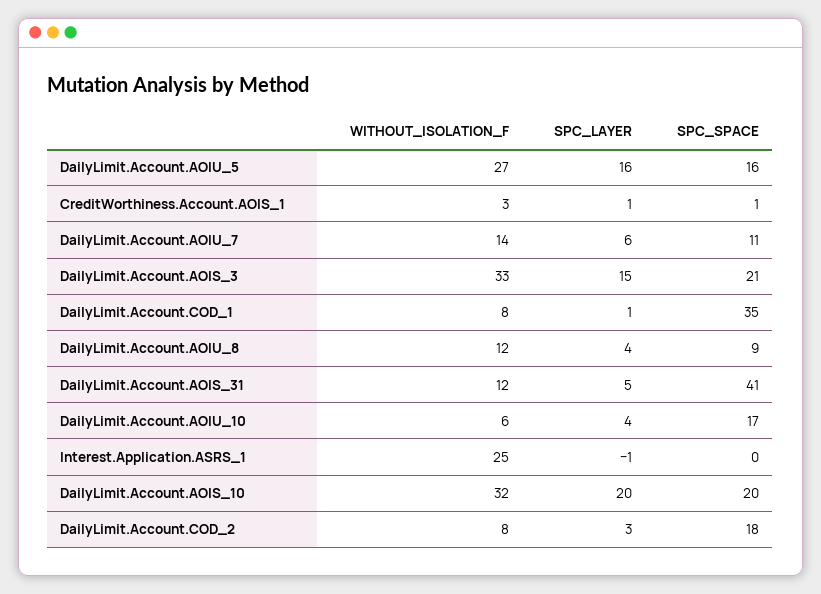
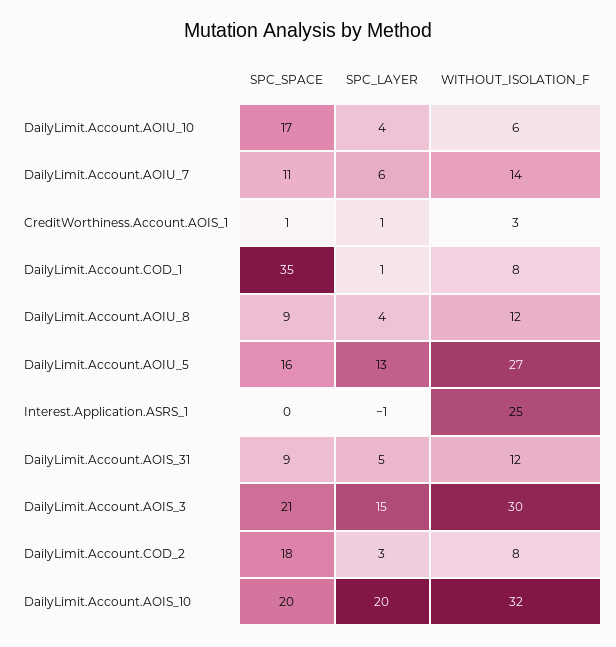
SPC_LAYER, DailyLimit.Account.AOIU_5: 16 -> 13
WITHOUT_ISOLATION_F, DailyLimit.Account.AOIS_3: 33 -> 30
SPC_SPACE, DailyLimit.Account.AOIS_31: 41 -> 9

